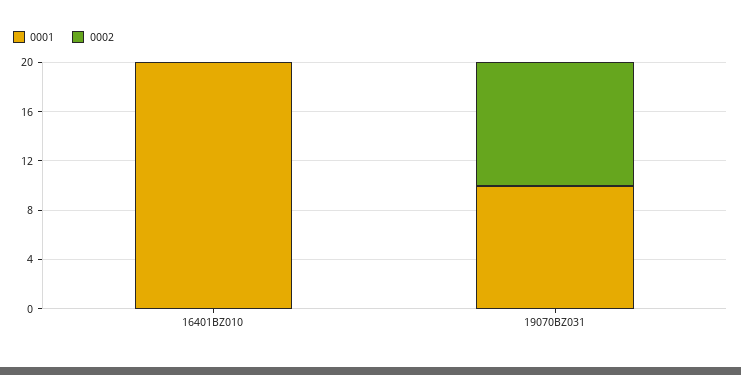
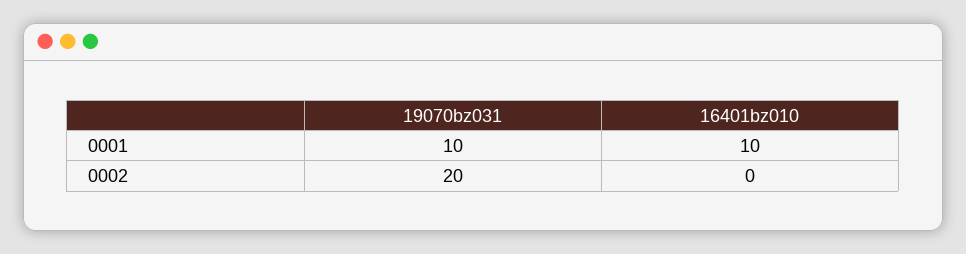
0001, 16401BZ010: 20 -> 10
0002, 19070BZ031: 10 -> 20

